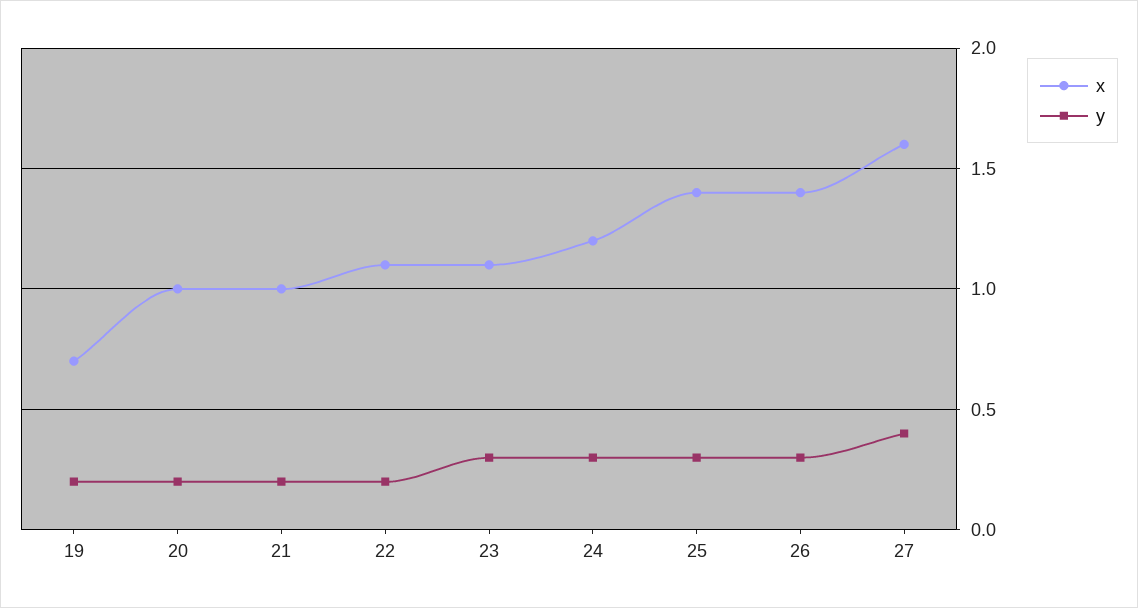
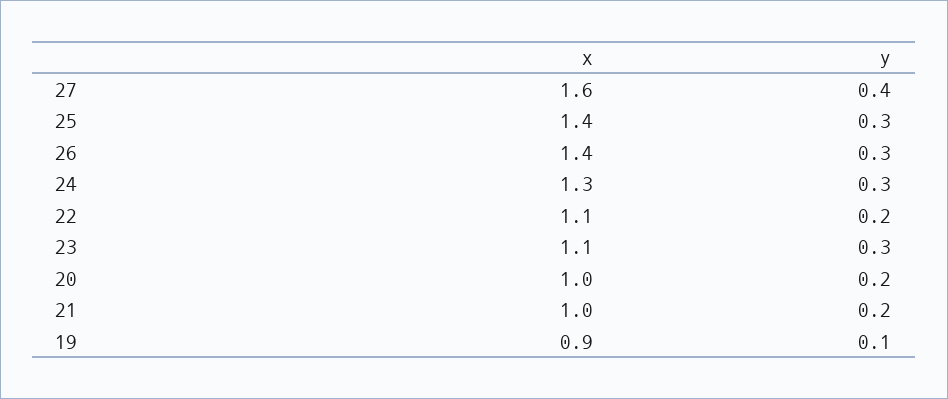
x, 19: 0.7 -> 0.9
y, 19: 0.2 -> 0.1
x, 24: 1.2 -> 1.3

